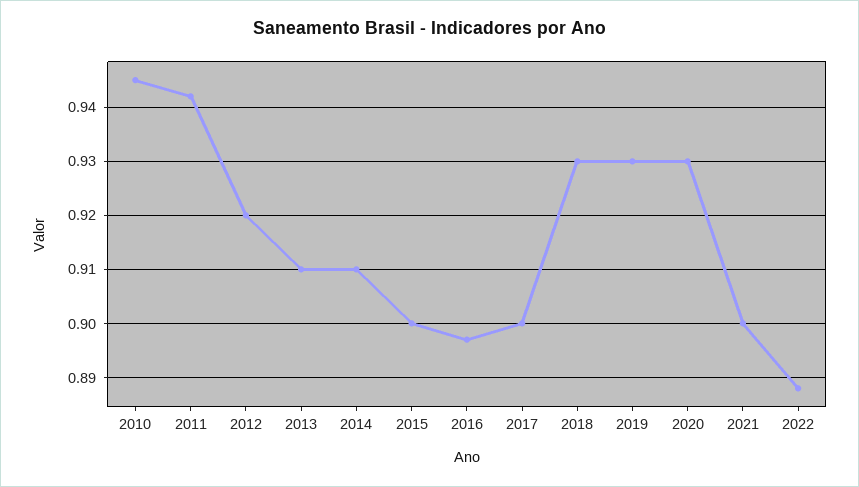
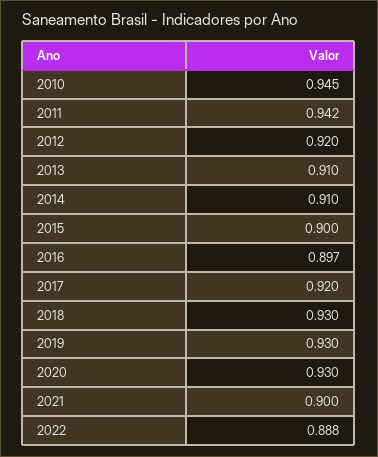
2017: 0.9 -> 0.92

